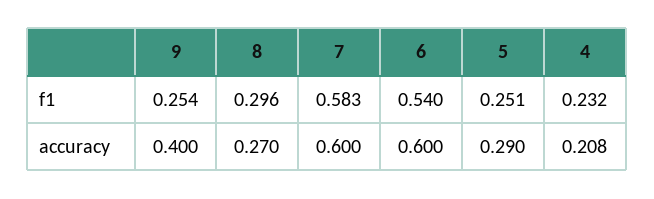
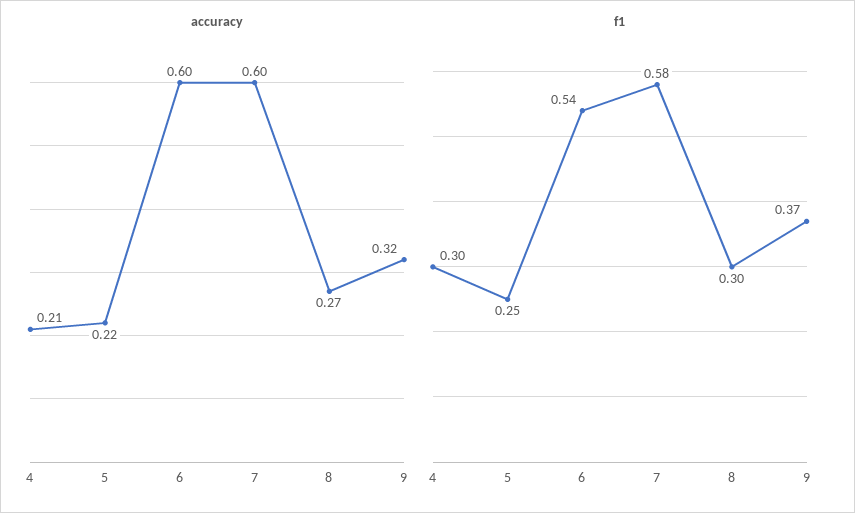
f1, 9: 0.254 -> 0.37
f1, 4: 0.232 -> 0.3
accuracy, 9: 0.4 -> 0.32
accuracy, 5: 0.29 -> 0.22

